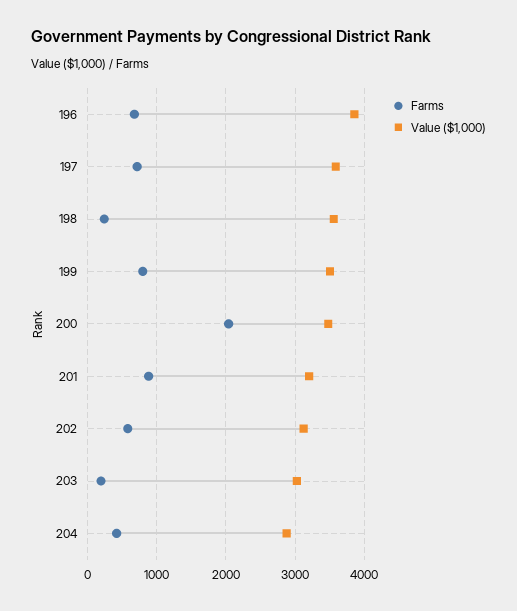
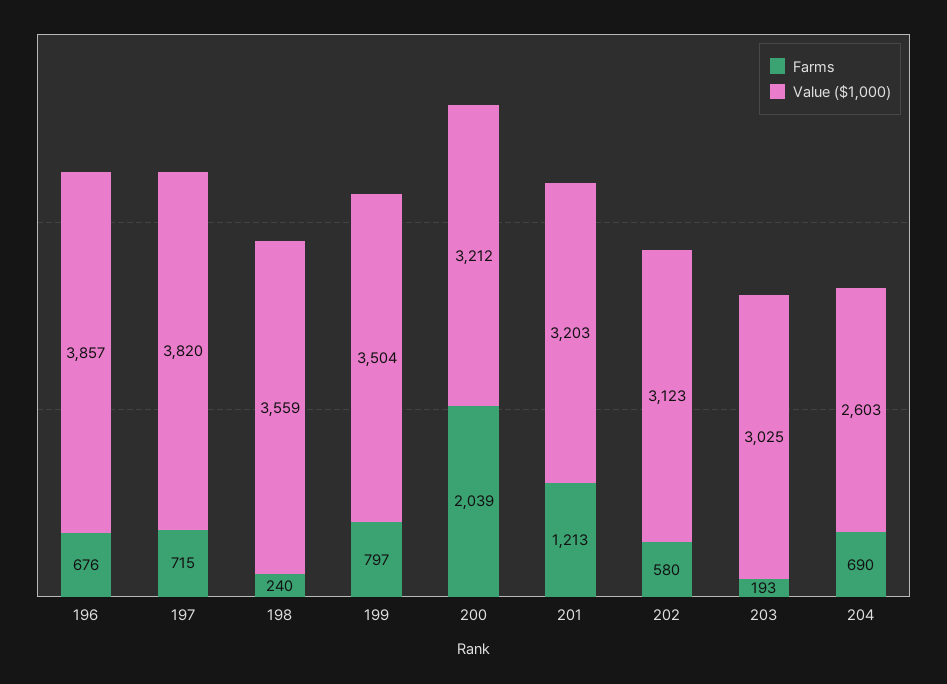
Value ($1,000), 197: 3600 -> 3820
Value ($1,000), 200: 3500 -> 3212
Farms, 201: 900 -> 1213
Farms, 204: 400 -> 690
Value ($1,000), 204: 2900 -> 2603

